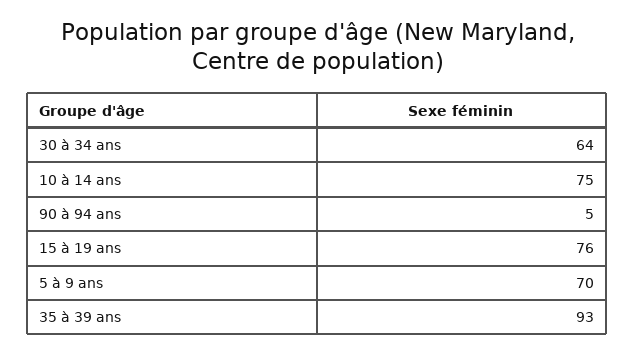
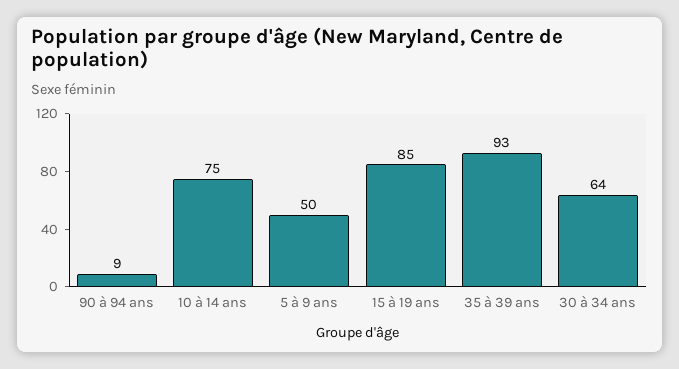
90 à 94 ans: 5 -> 9
15 à 19 ans: 76 -> 85
5 à 9 ans: 70 -> 50

